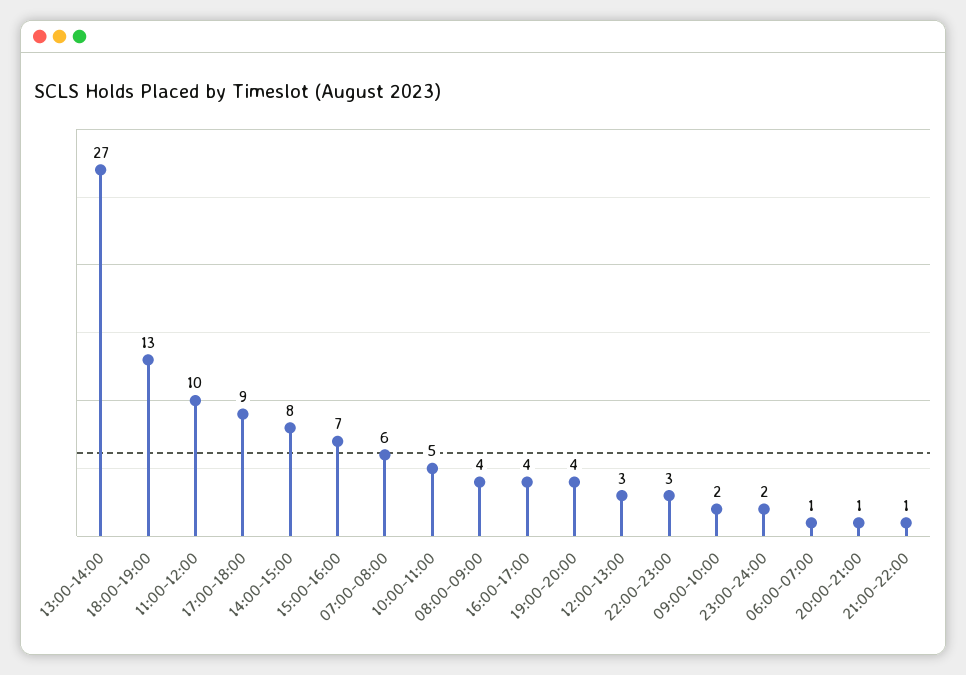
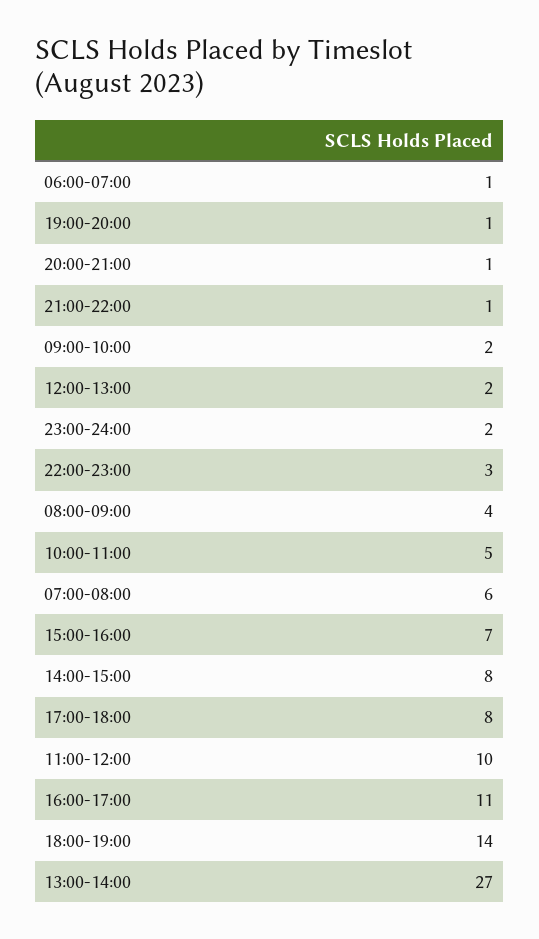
18:00-19:00: 13 -> 14
17:00-18:00: 9 -> 8
16:00-17:00: 4 -> 11
19:00-20:00: 4 -> 1
12:00-13:00: 3 -> 2

